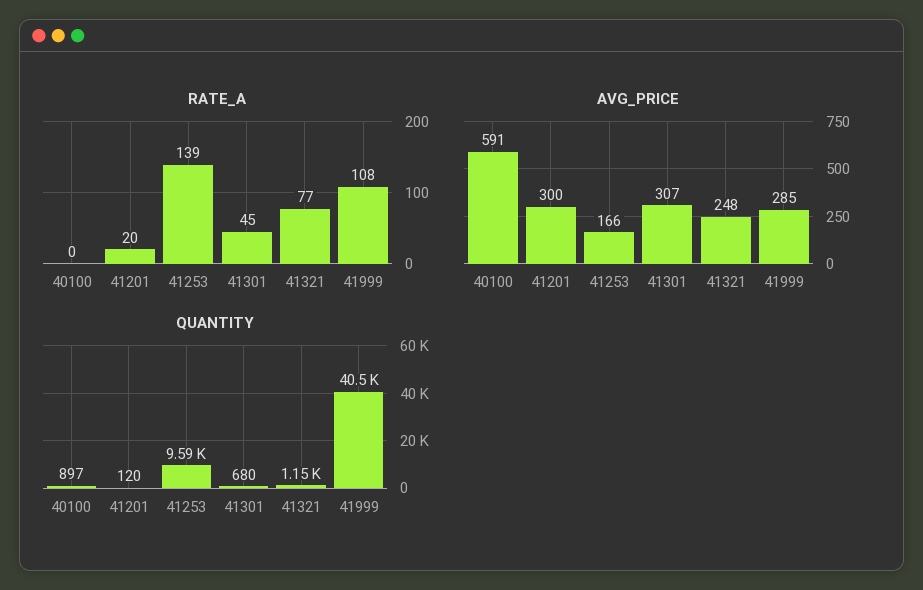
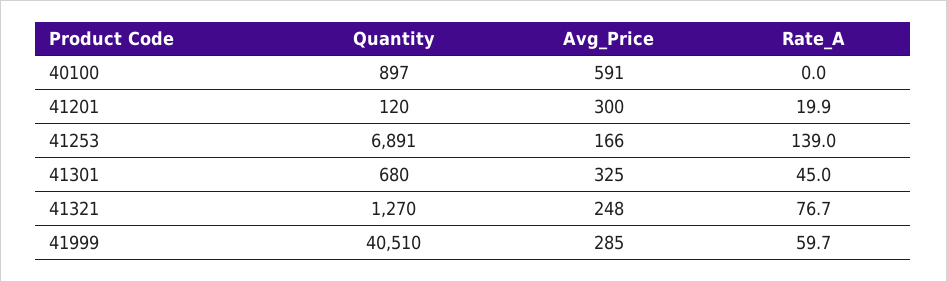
RATE_A, 41999: 108 -> 59.7
AVG_PRICE, 41301: 307 -> 325
QUANTITY, 41253: 9590 -> 6891
QUANTITY, 41321: 1150 -> 1270

